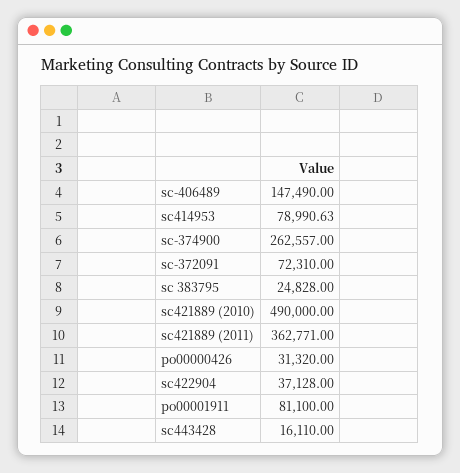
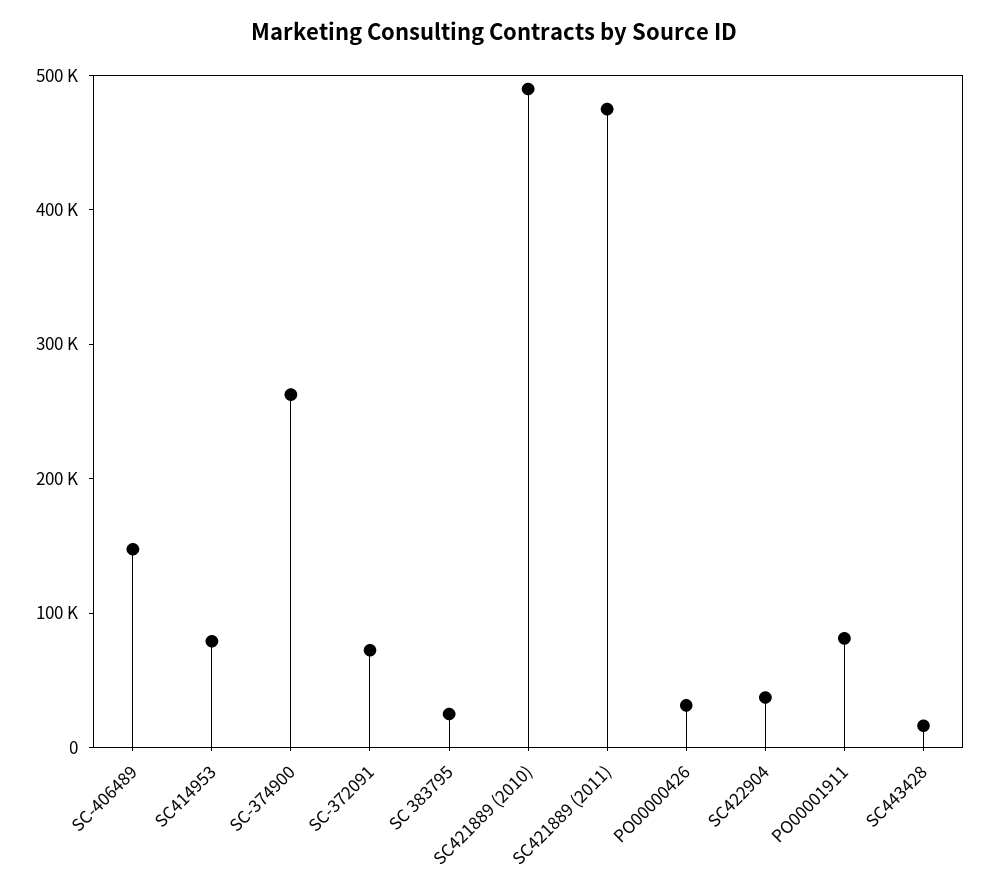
sc421889 (2011): 362771 -> 480000

